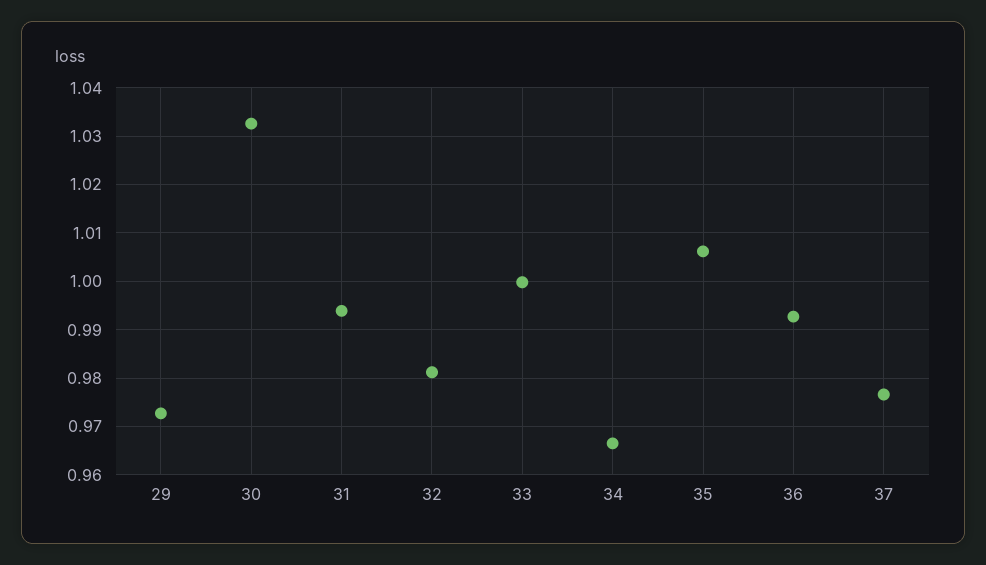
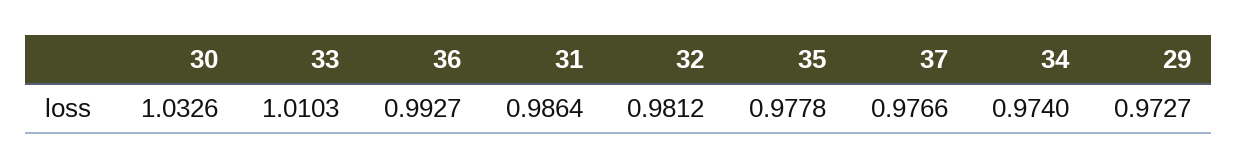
31: 0.994 -> 0.9864
33: 1 -> 1.0103
34: 0.966 -> 0.974
35: 1.006 -> 0.9778

